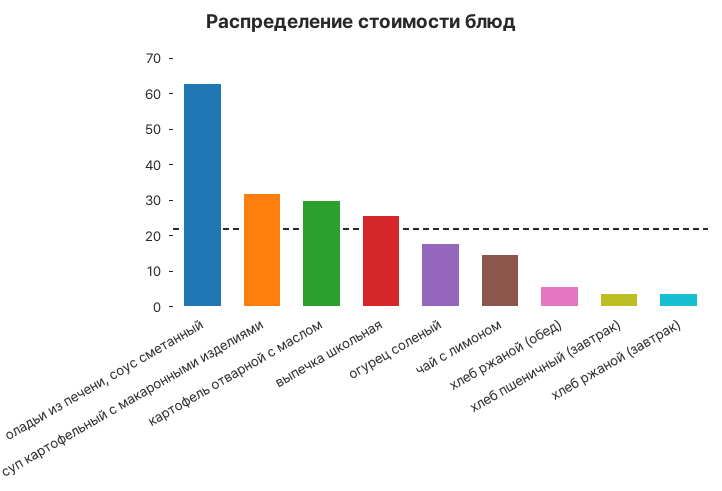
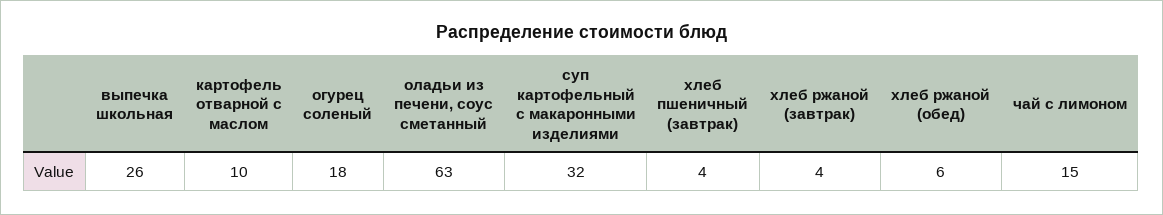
картофель отварной с маслом: 30 -> 10

